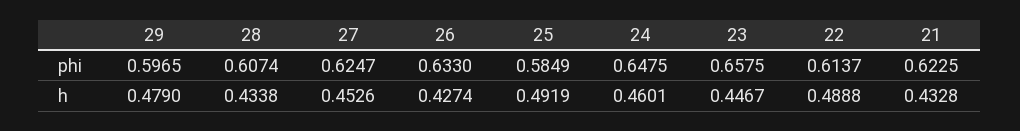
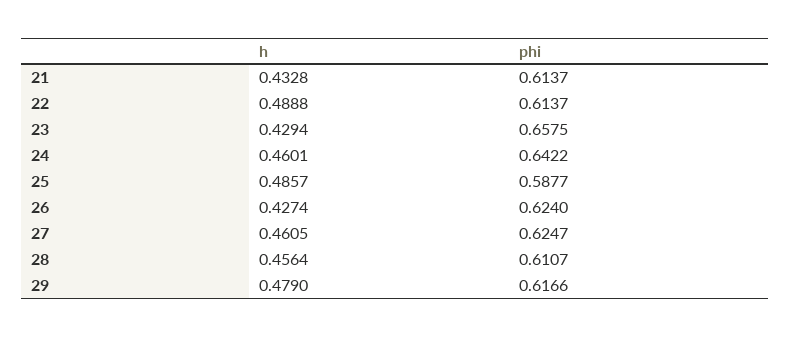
29, phi: 0.5965 -> 0.6166
28, phi: 0.6074 -> 0.6107
26, phi: 0.633 -> 0.624
25, phi: 0.5849 -> 0.5877
24, phi: 0.6475 -> 0.6422
21, phi: 0.6225 -> 0.6137
28, h: 0.4338 -> 0.4564
27, h: 0.4526 -> 0.4605
25, h: 0.4919 -> 0.4857
23, h: 0.4467 -> 0.4294

